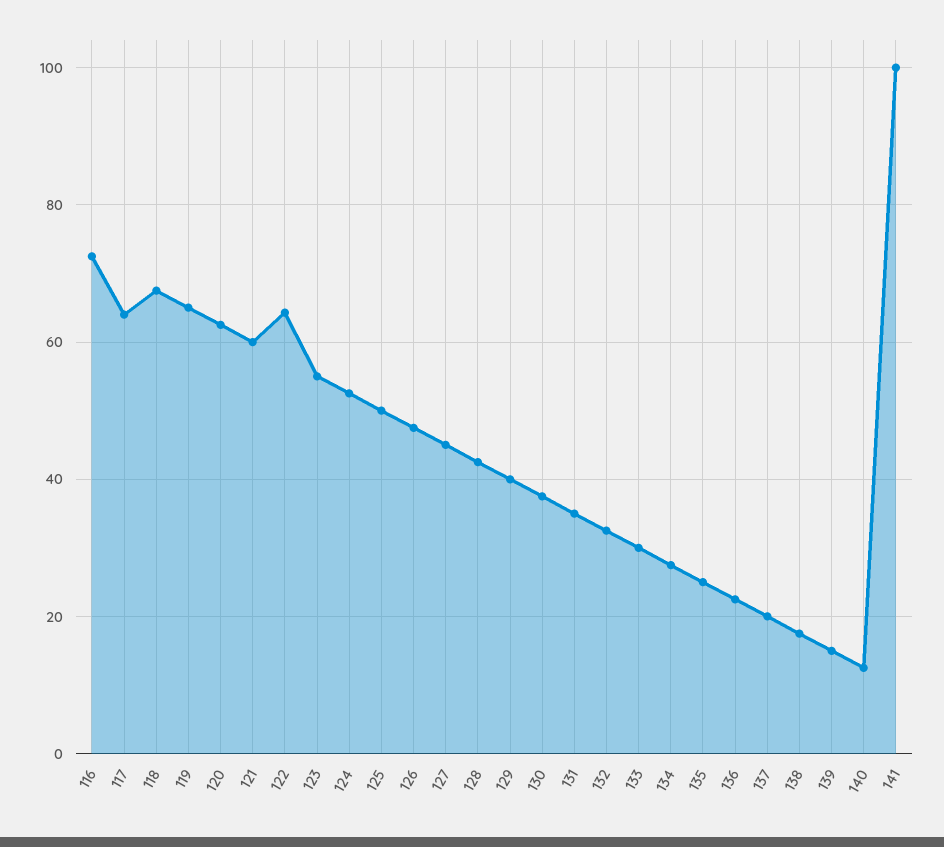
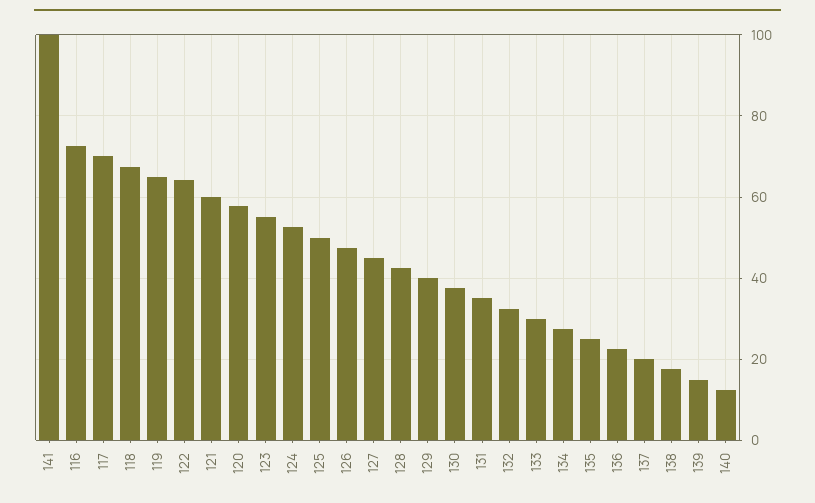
117: 64 -> 70
120: 62 -> 58

